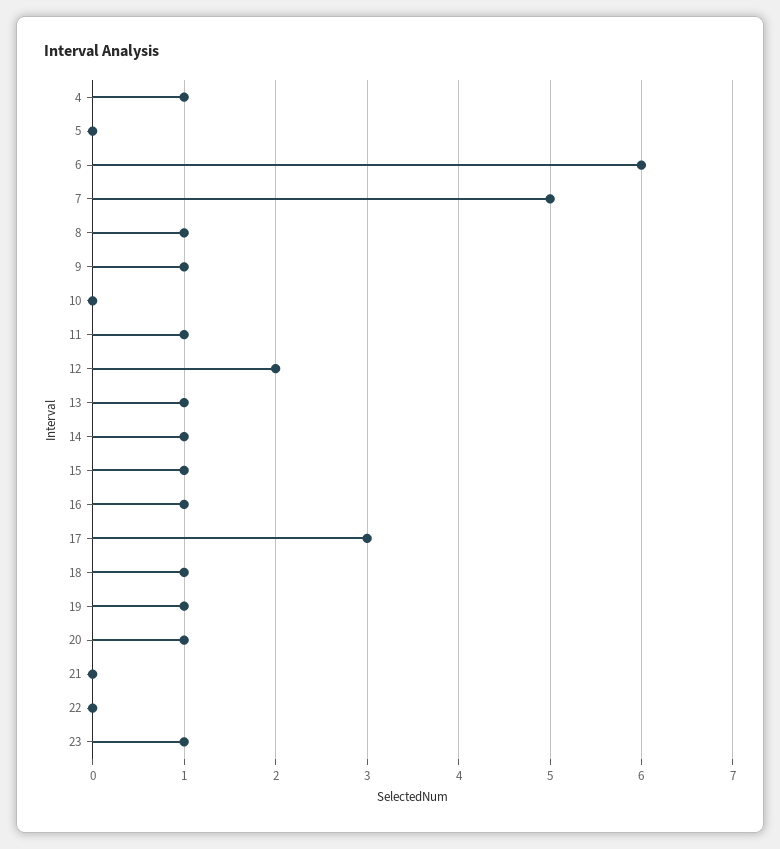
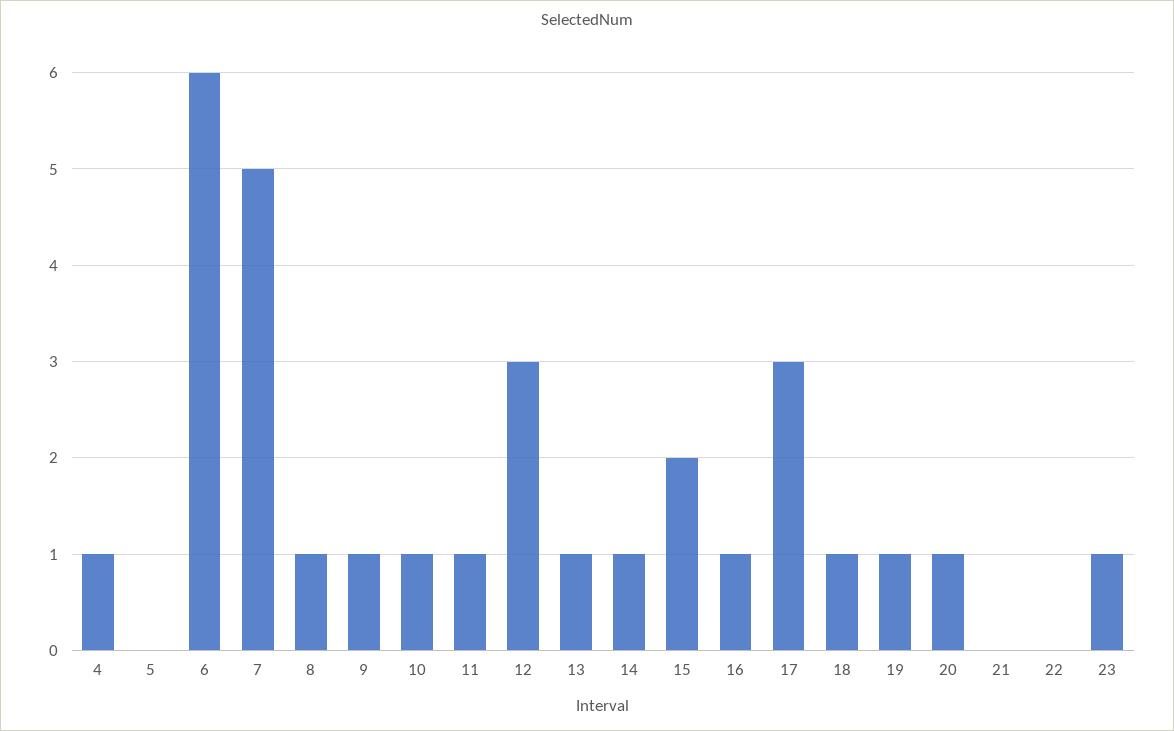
10: 0 -> 1
12: 2 -> 3
15: 1 -> 2

